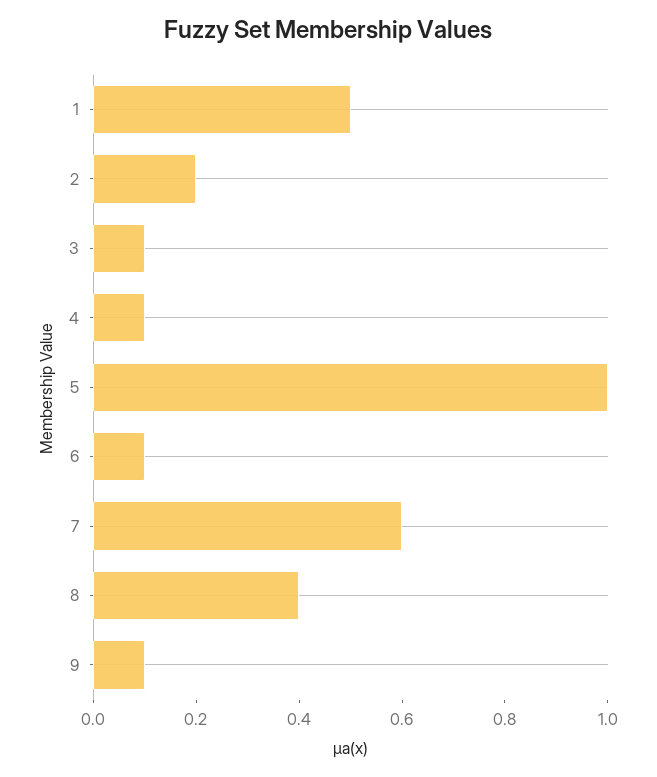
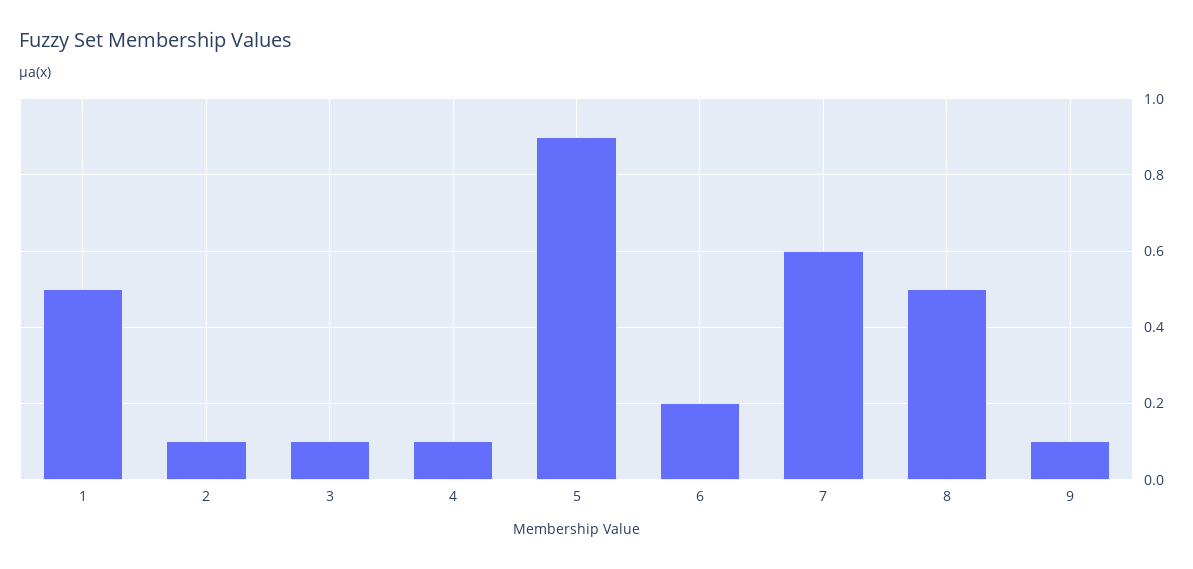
2: 0.2 -> 0.1
5: 1 -> 0.9
6: 0.1 -> 0.2
8: 0.4 -> 0.5

